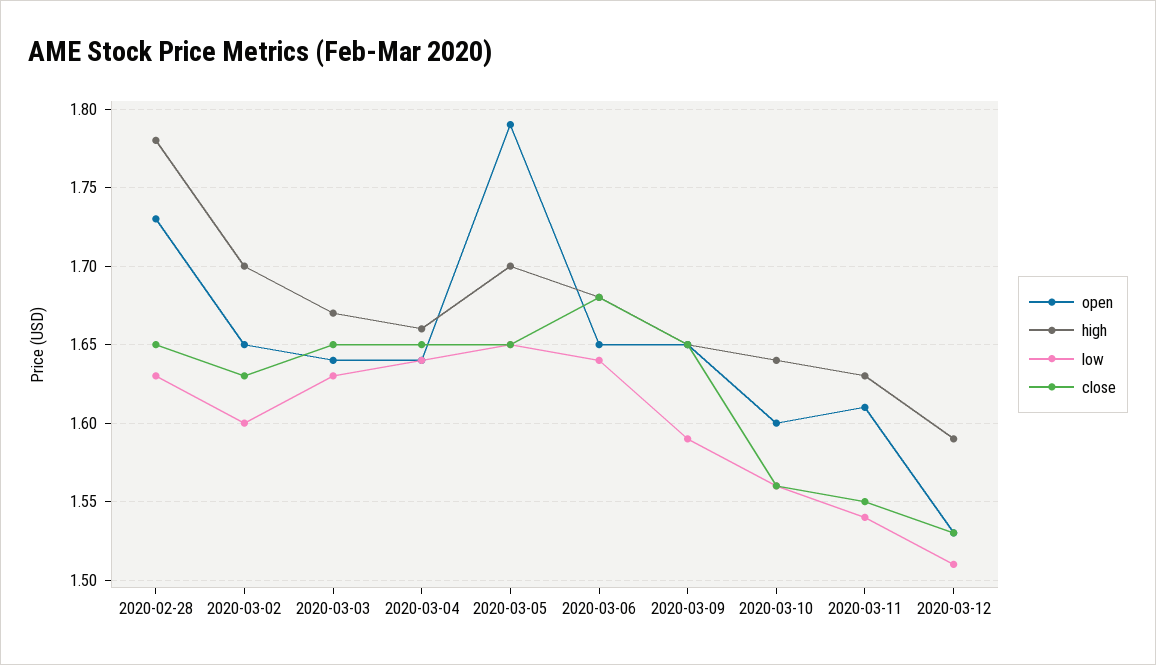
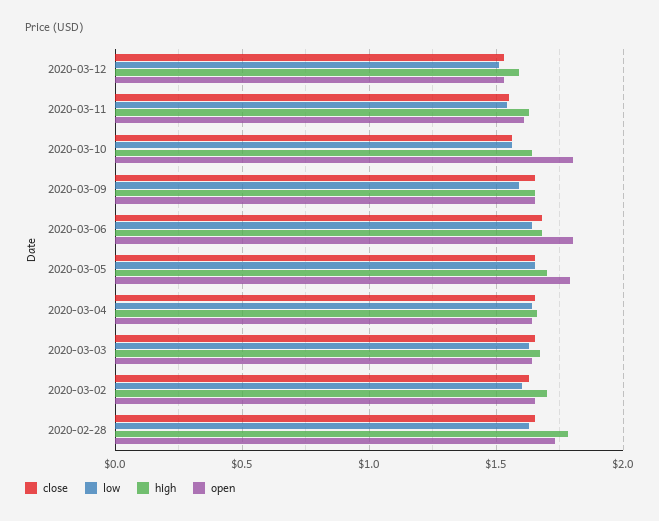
open, 2020-03-06: 1.65 -> 1.8
open, 2020-03-10: 1.6 -> 1.8

